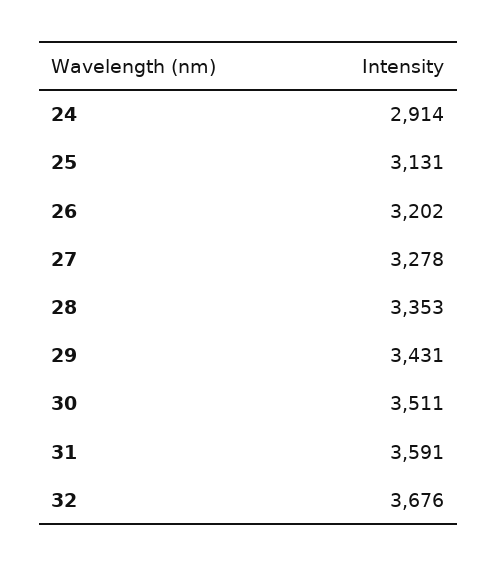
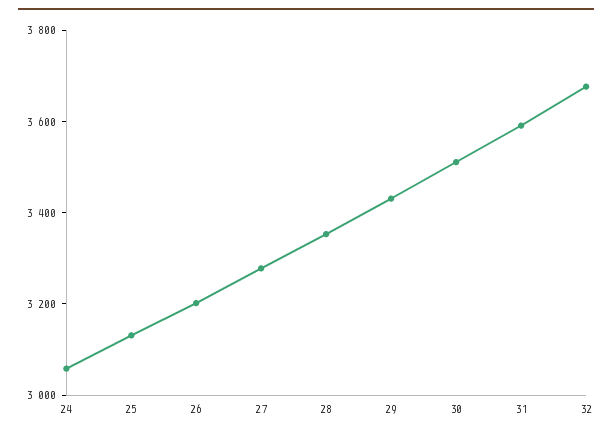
24: 2914 -> 3050

